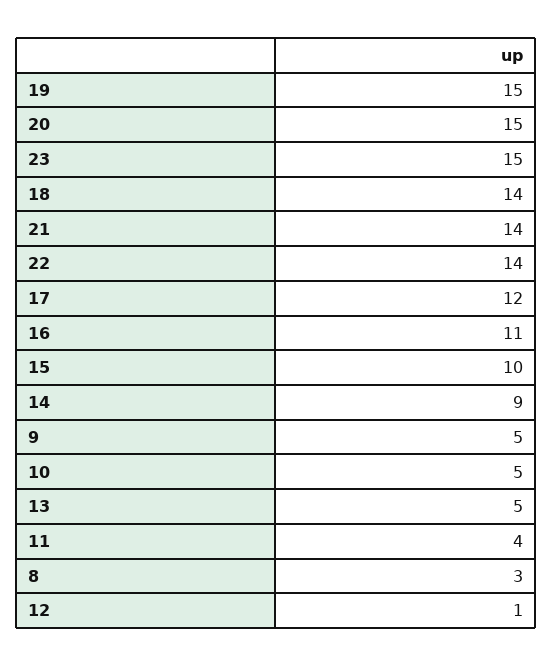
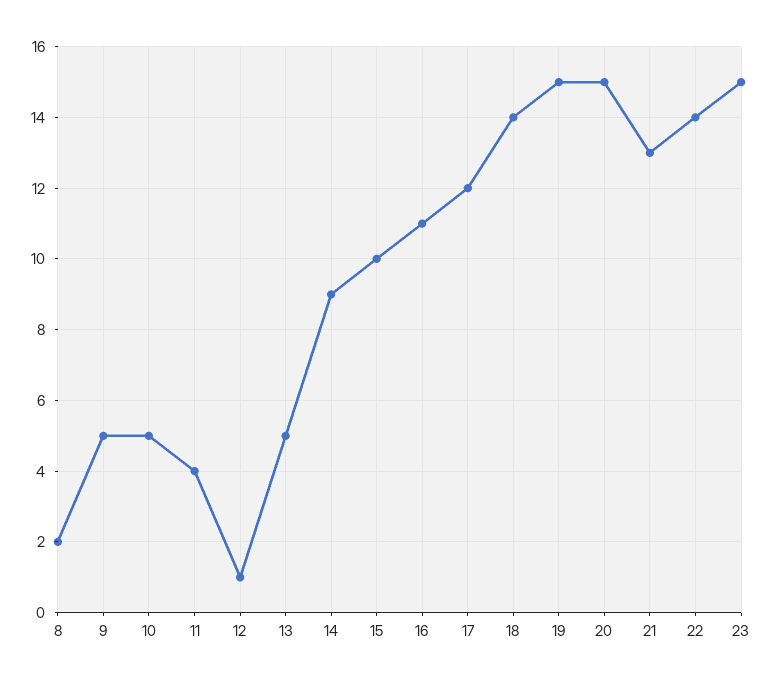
21: 14 -> 13
8: 3 -> 2

